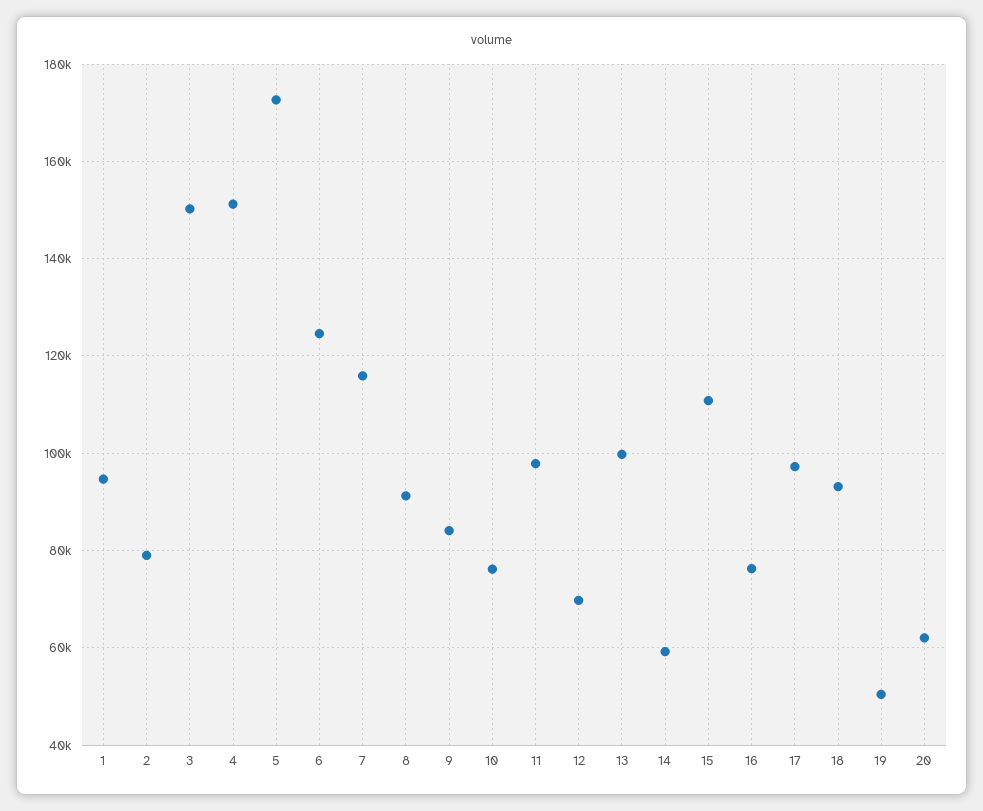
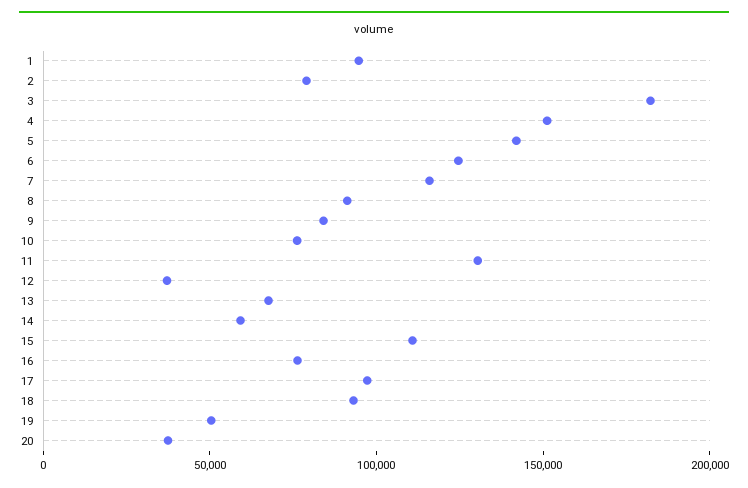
3: 150000 -> 180000
5: 172000 -> 140000
11: 98000 -> 130000
12: 70000 -> 40000
13: 100000 -> 70000
20: 62000 -> 40000

